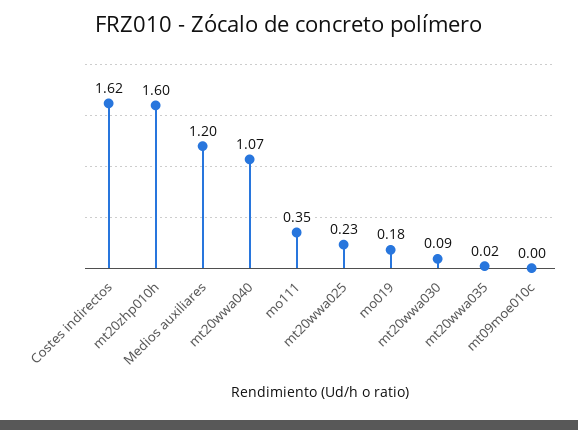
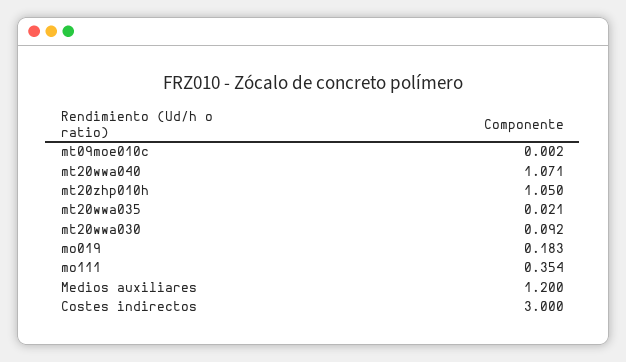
Costes indirectos: 1.62 -> 3
mt20zhp010h: 1.6 -> 1.05
mt20wwa025: 0.23 -> none

